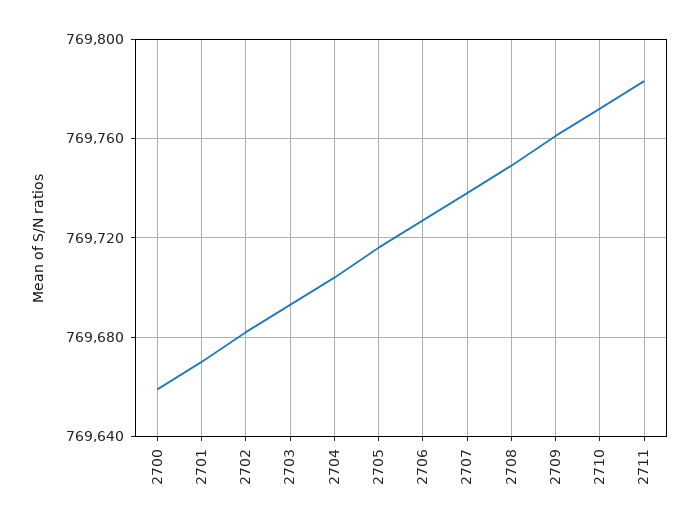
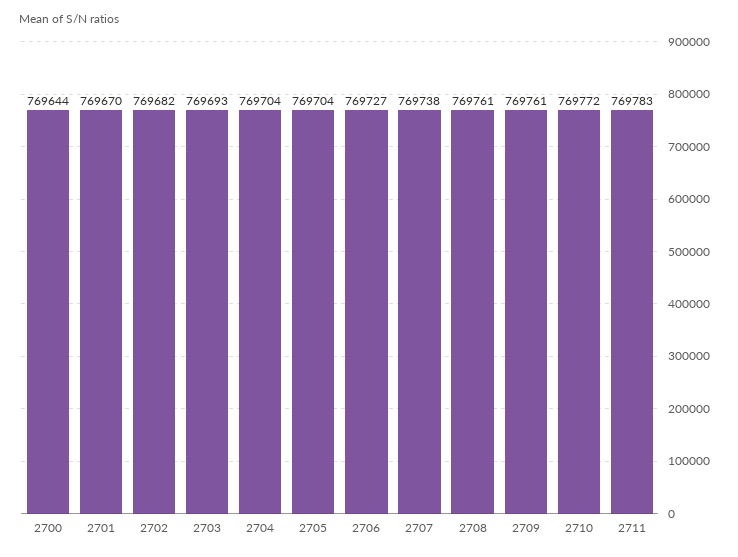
2700: 769660 -> 769644
2705: 769715 -> 769704
2708: 769750 -> 769761

